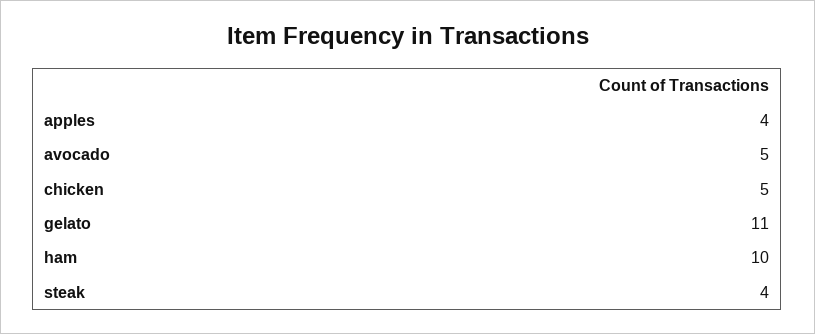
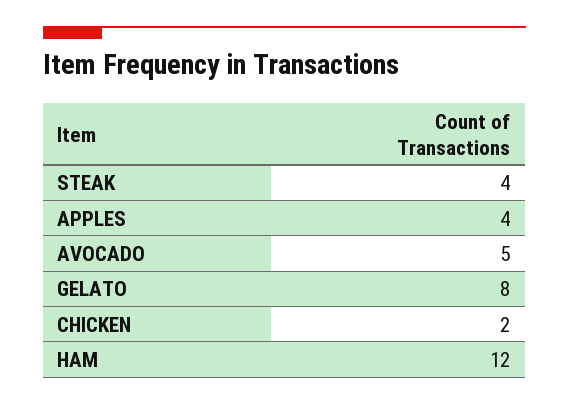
chicken: 5 -> 2
gelato: 11 -> 8
ham: 10 -> 12

